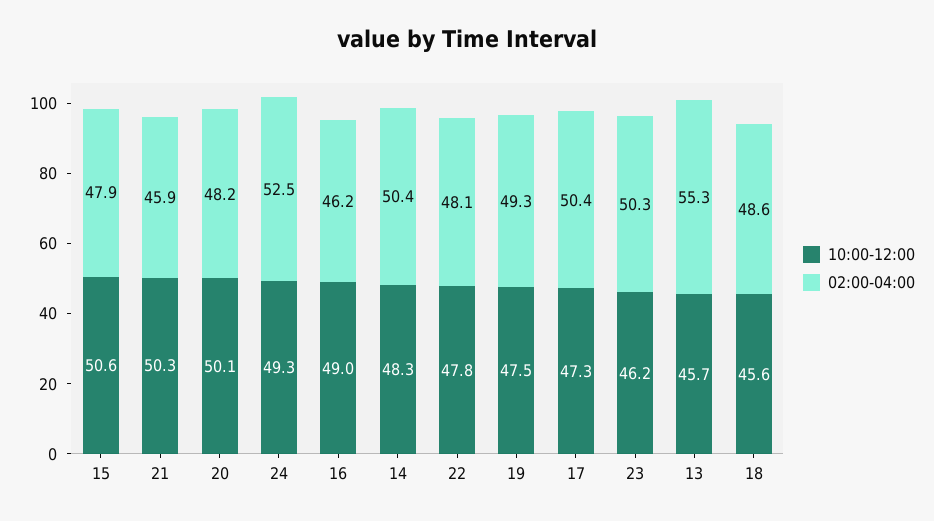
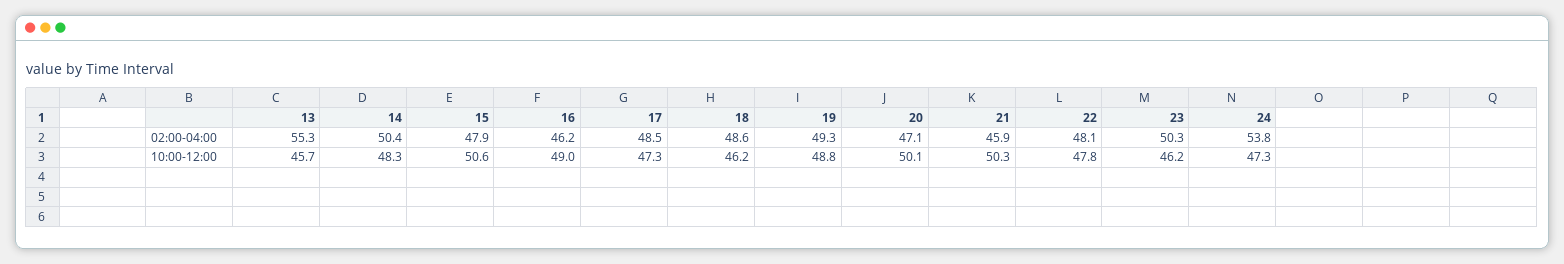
02:00-04:00, 20: 48.2 -> 47.1
10:00-12:00, 24: 49.3 -> 47.3
02:00-04:00, 24: 52.5 -> 53.8
10:00-12:00, 19: 47.5 -> 48.8
02:00-04:00, 17: 50.4 -> 48.5
10:00-12:00, 18: 45.6 -> 46.2

